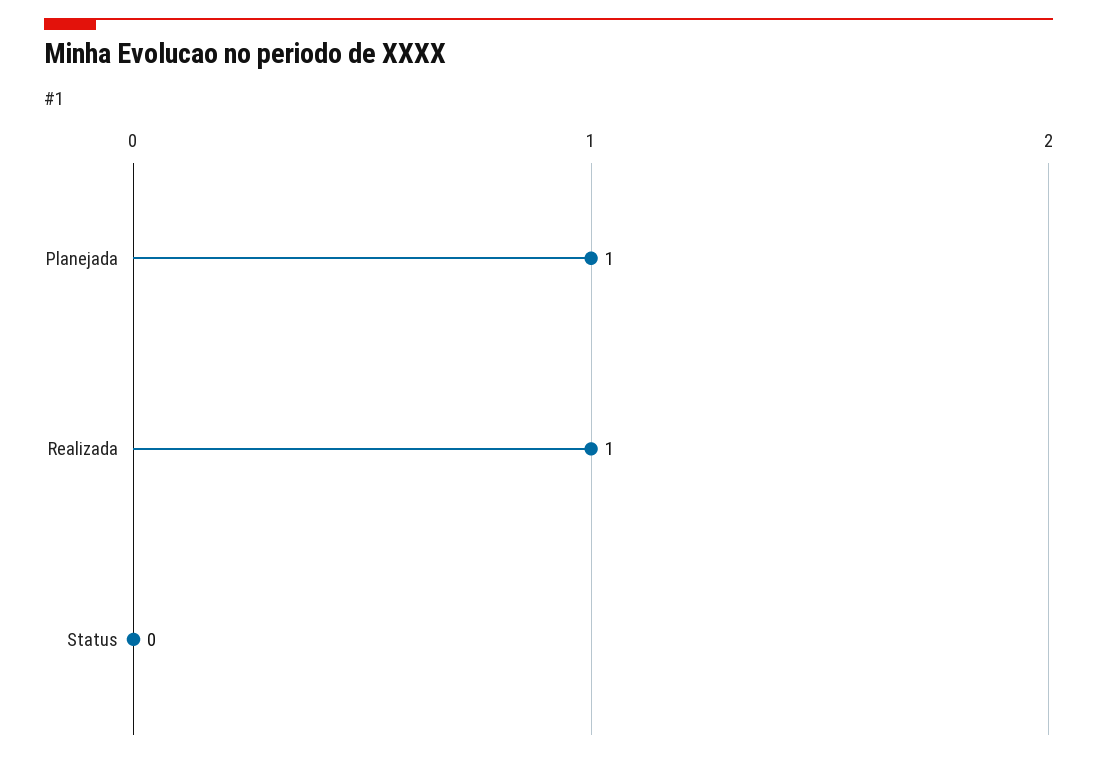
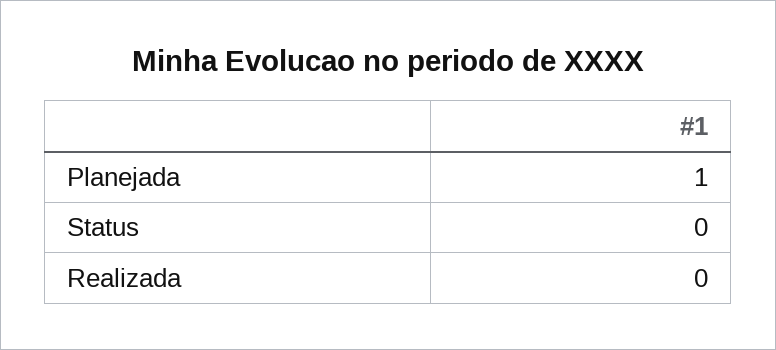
Realizada: 1 -> 0

